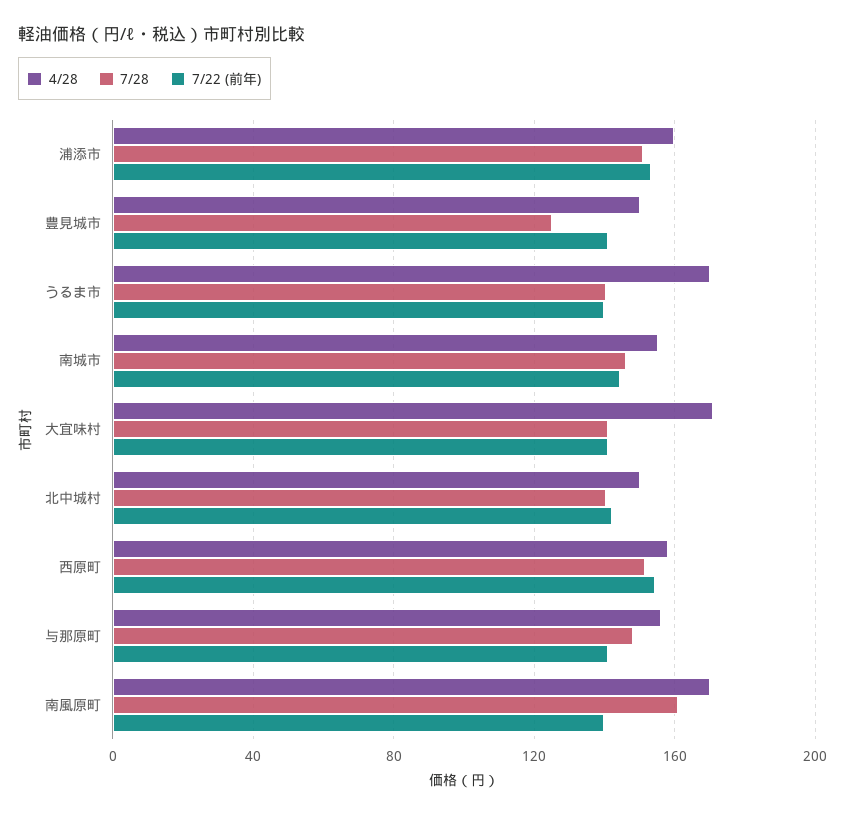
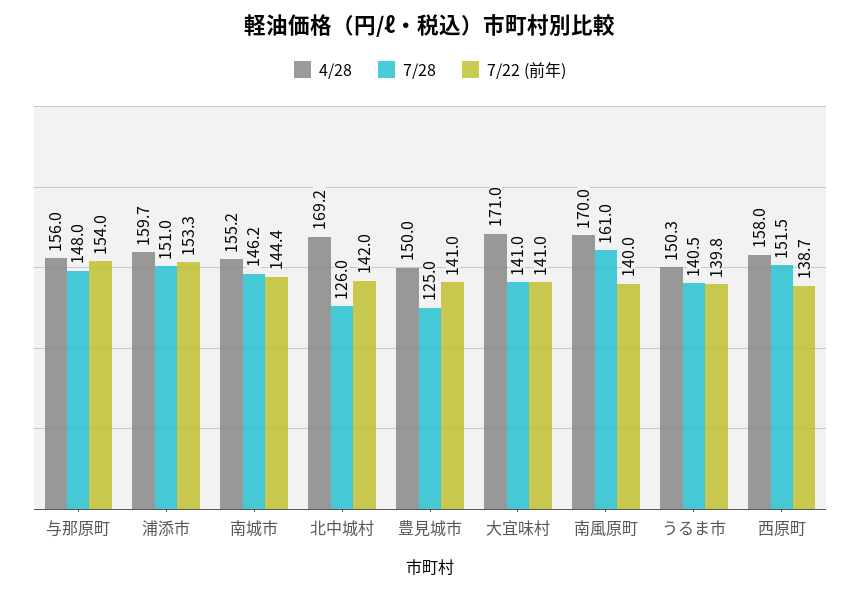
4/28, うるま市: 170 -> 150.3
4/28, 北中城村: 150 -> 169.2
7/28, 北中城村: 140 -> 126
7/22 (前年), 西原町: 155 -> 138.7
7/22 (前年), 与那原町: 140 -> 154

